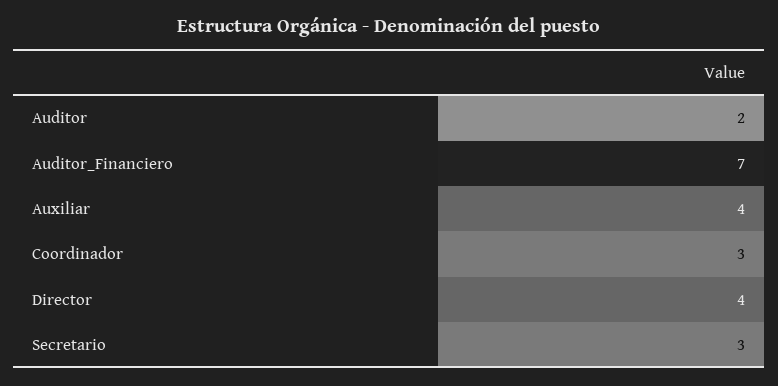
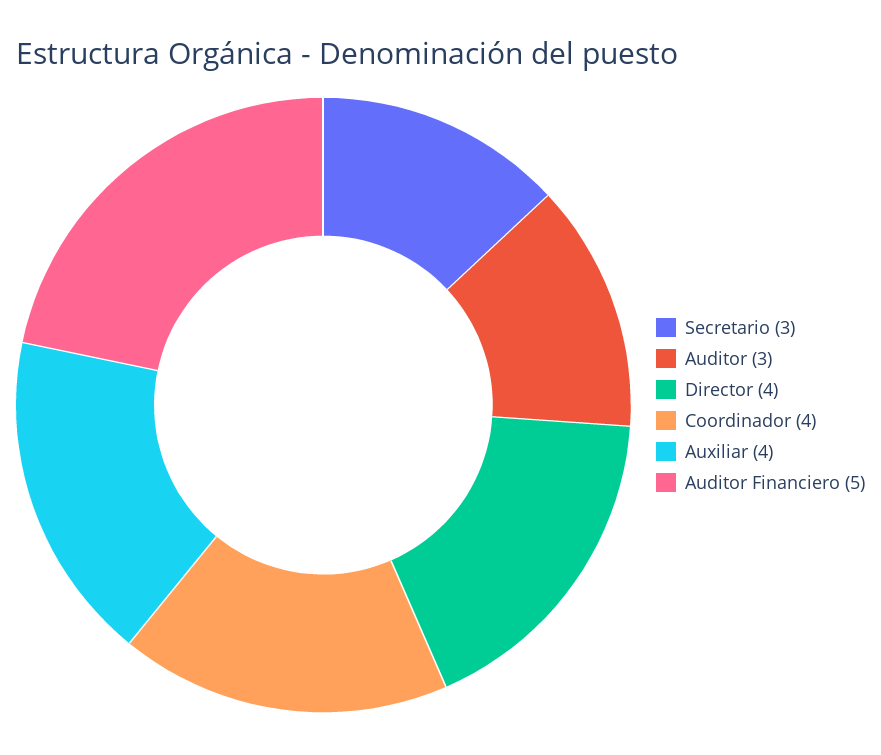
Auditor: 2 -> 3
Auditor_Financiero: 7 -> 5
Coordinador: 3 -> 4

